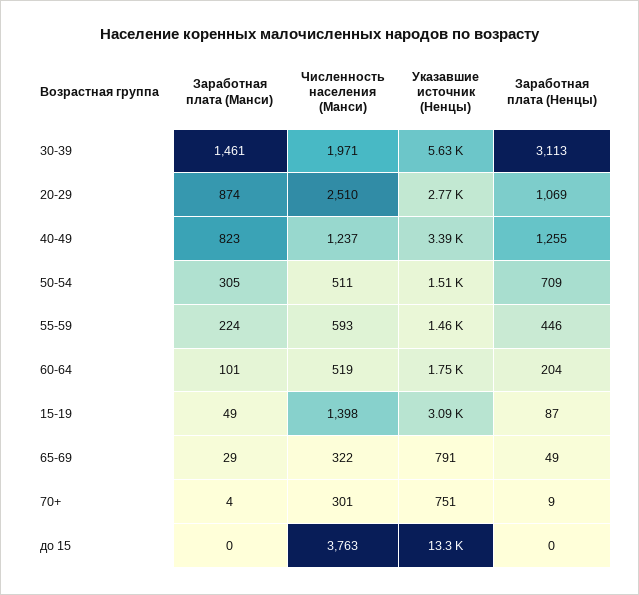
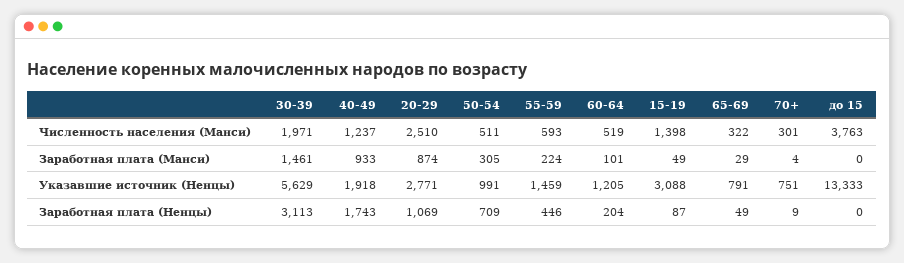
Заработная плата (Манси), 40-49: 823 -> 933
Указавшие источник (Ненцы), 40-49: 3390 -> 1918
Заработная плата (Ненцы), 40-49: 1255 -> 1743
Указавшие источник (Ненцы), 50-54: 1510 -> 991
Указавшие источник (Ненцы), 60-64: 1750 -> 1205

